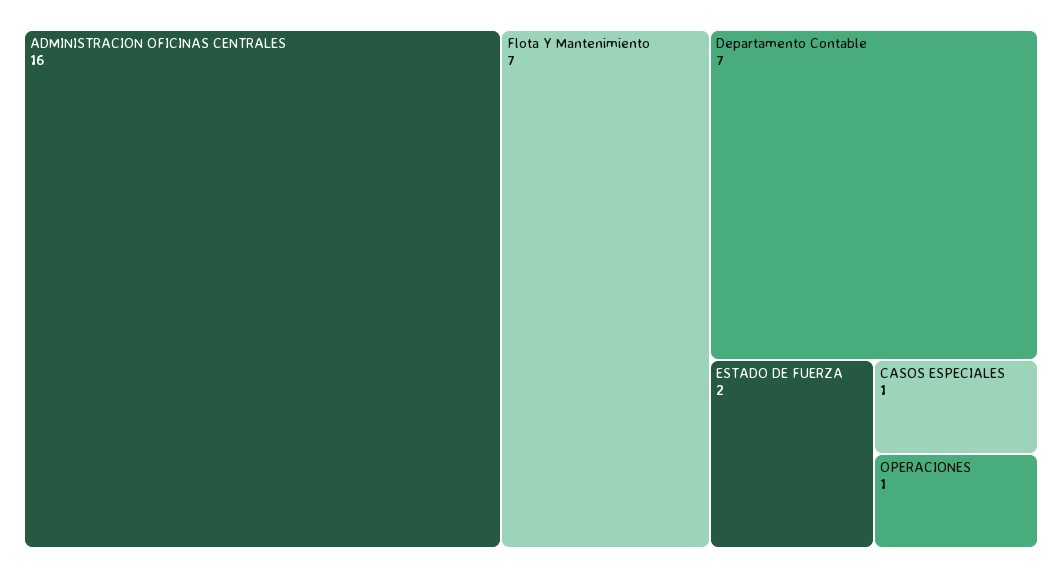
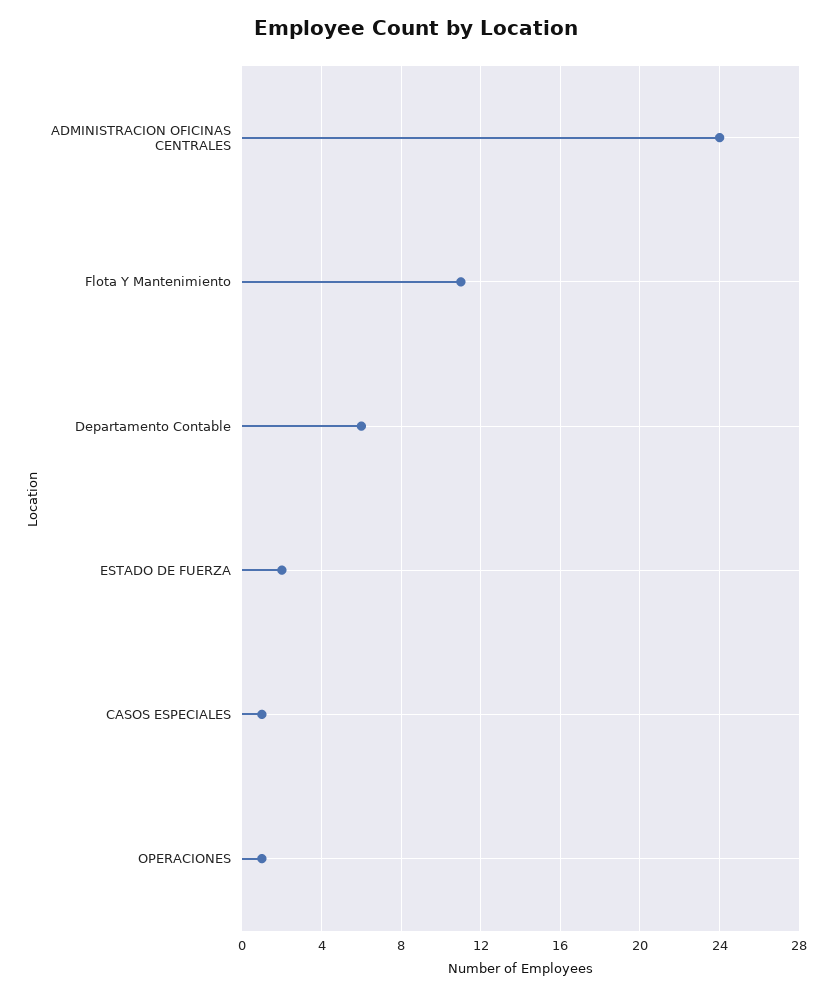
ADMINISTRACION OFICINAS CENTRALES: 16 -> 24
Flota Y Mantenimiento: 7 -> 11
Departamento Contable: 7 -> 6

